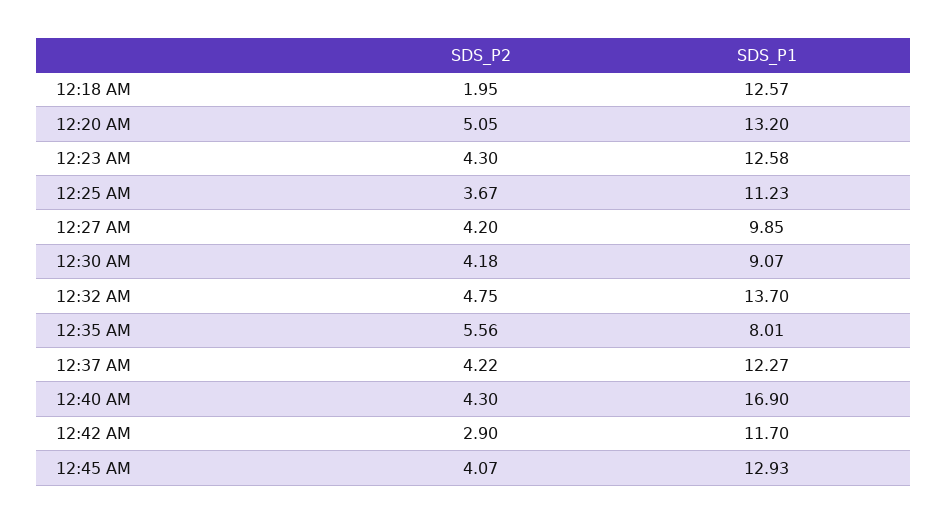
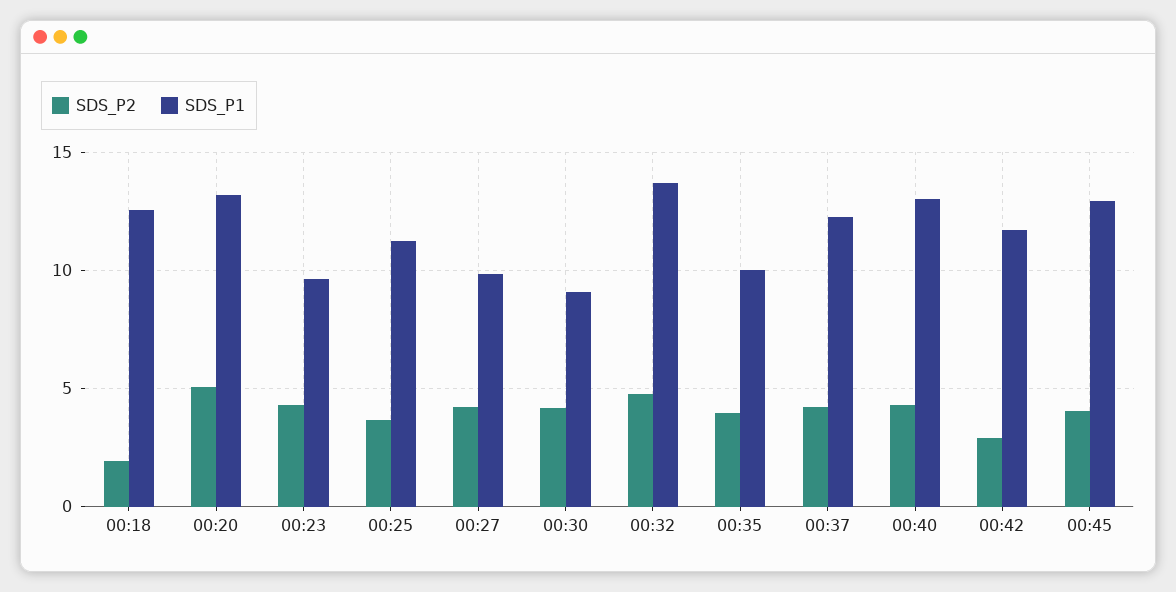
SDS_P1, 12:23 AM: 12.58 -> 9.5
SDS_P2, 12:35 AM: 5.56 -> 4
SDS_P1, 12:35 AM: 8.01 -> 10
SDS_P1, 12:40 AM: 16.9 -> 13

